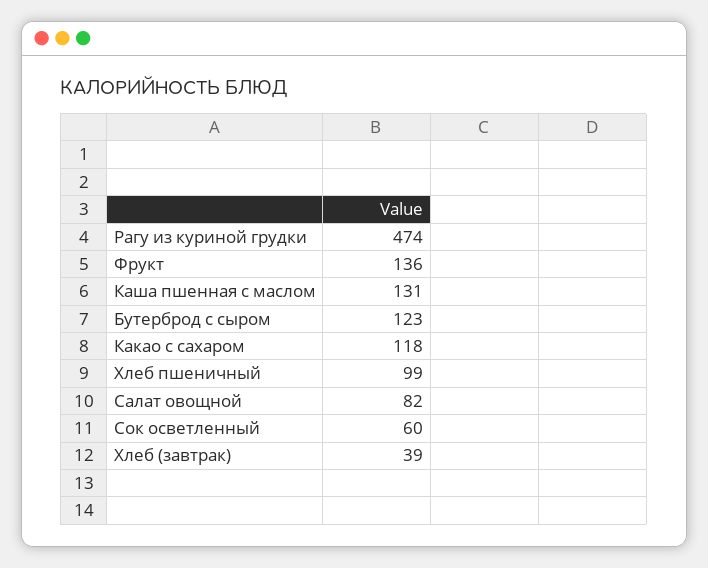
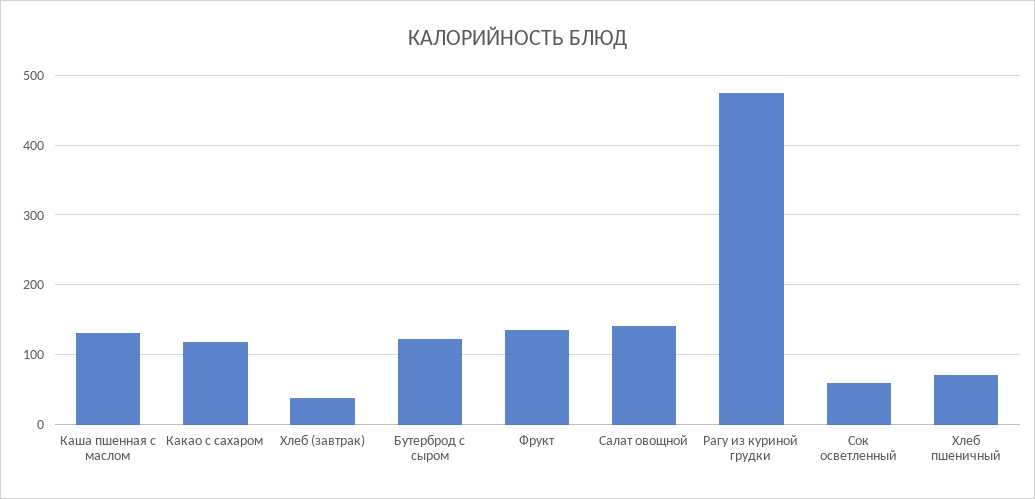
Хлеб пшеничный: 99 -> 70
Салат овощной: 82 -> 140

